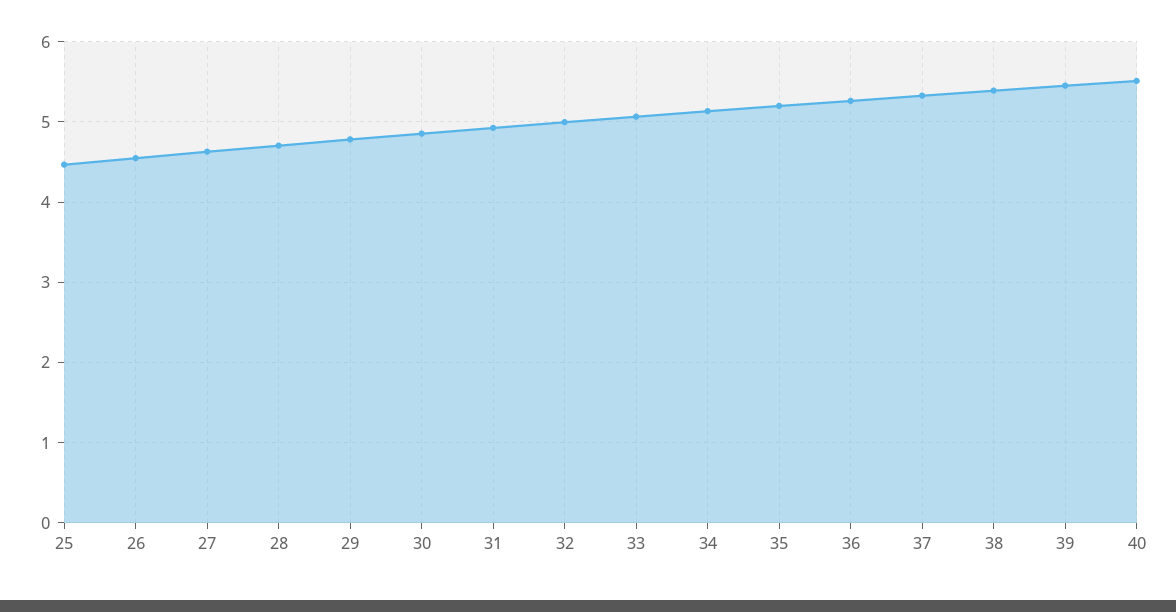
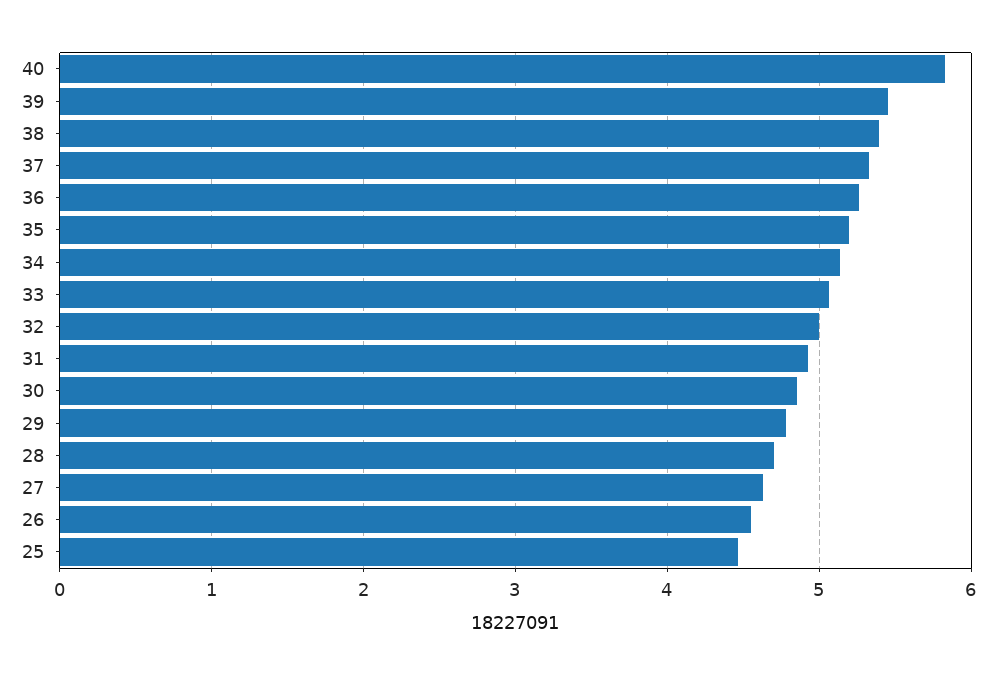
40: 5.5 -> 5.8

